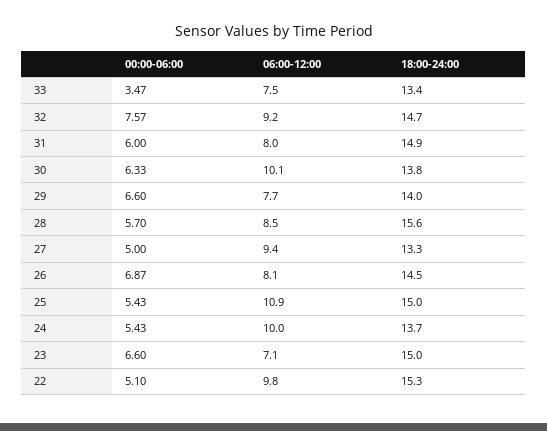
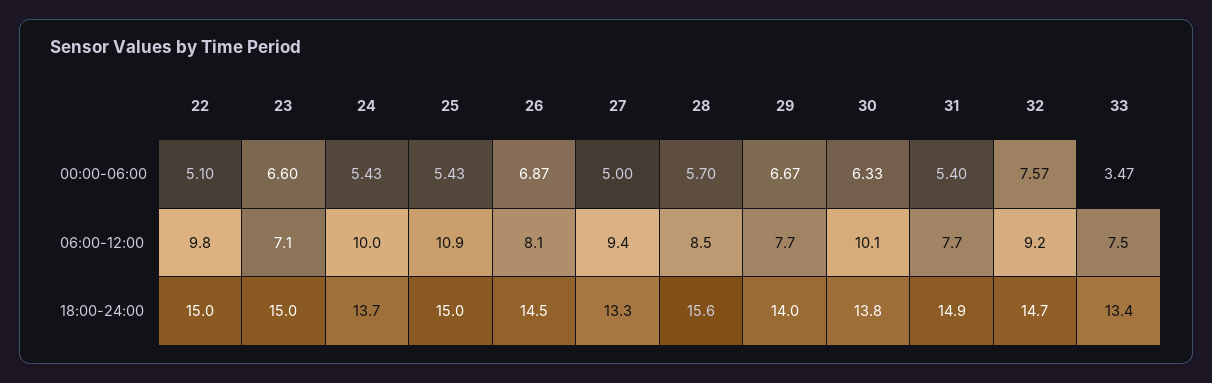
00:00-06:00, 31: 6 -> 5.4
06:00-12:00, 31: 8 -> 7.7
00:00-06:00, 29: 6.6 -> 6.67
18:00-24:00, 22: 15.3 -> 15

